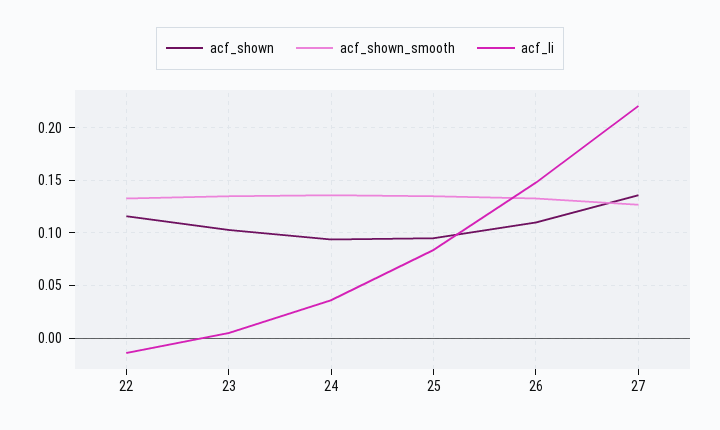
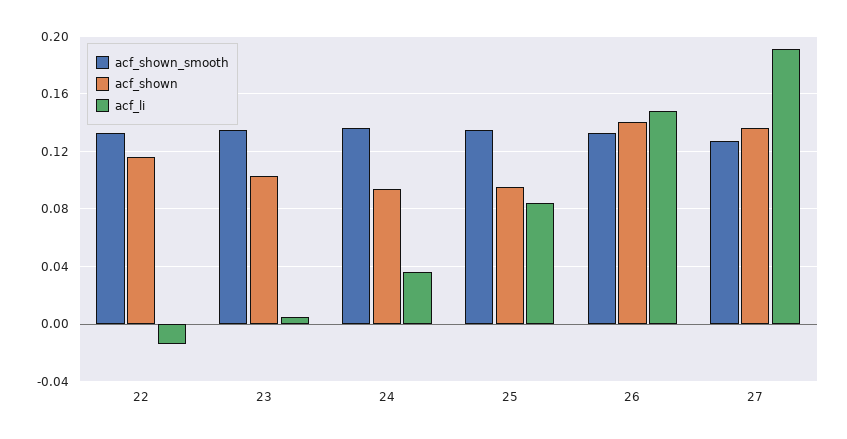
acf_shown, 26: 0.11 -> 0.14
acf_li, 27: 0.22 -> 0.19

